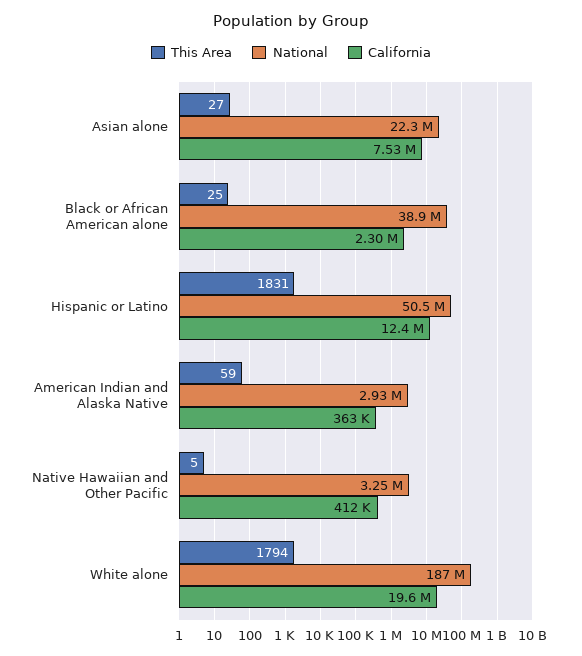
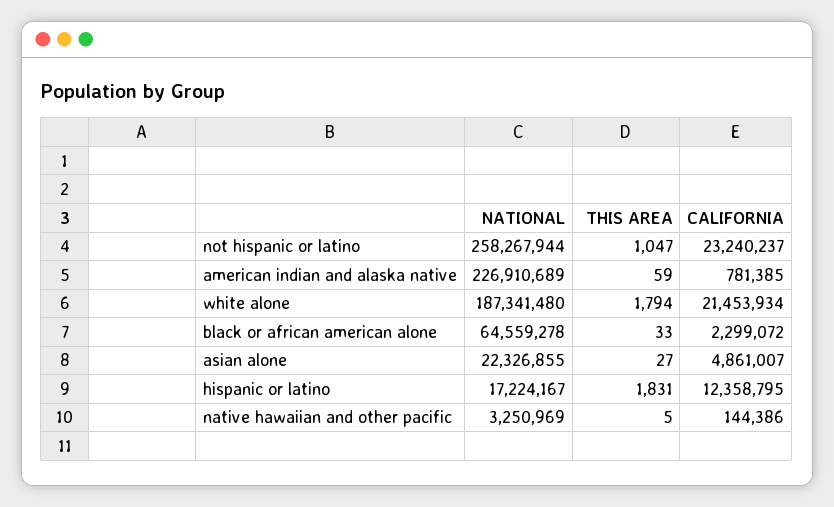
California, Asian alone: 7530000 -> 4861007
This Area, Black or African American alone: 25 -> 33
National, Black or African American alone: 38900000 -> 64559278
National, Hispanic or Latino: 50500000 -> 17224167
National, American Indian and Alaska Native: 2930000 -> 226910689
California, American Indian and Alaska Native: 363000 -> 781385
California, Native Hawaiian and Other Pacific: 412000 -> 144386
California, White alone: 19600000 -> 21453934
National, not hispanic or latino: none -> 258267944
This Area, not hispanic or latino: none -> 1047
California, not hispanic or latino: none -> 23240237

